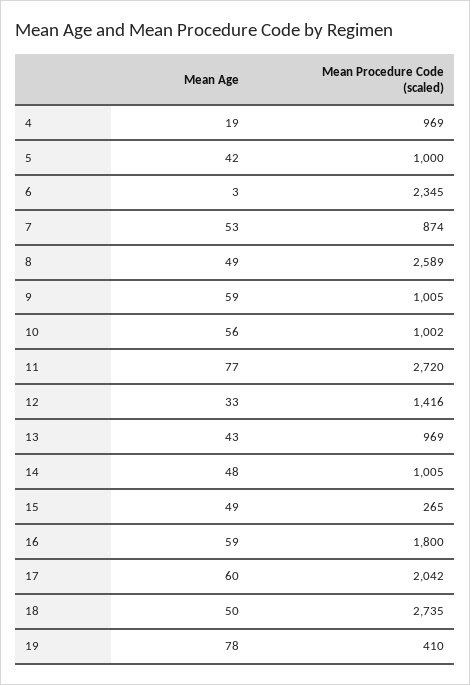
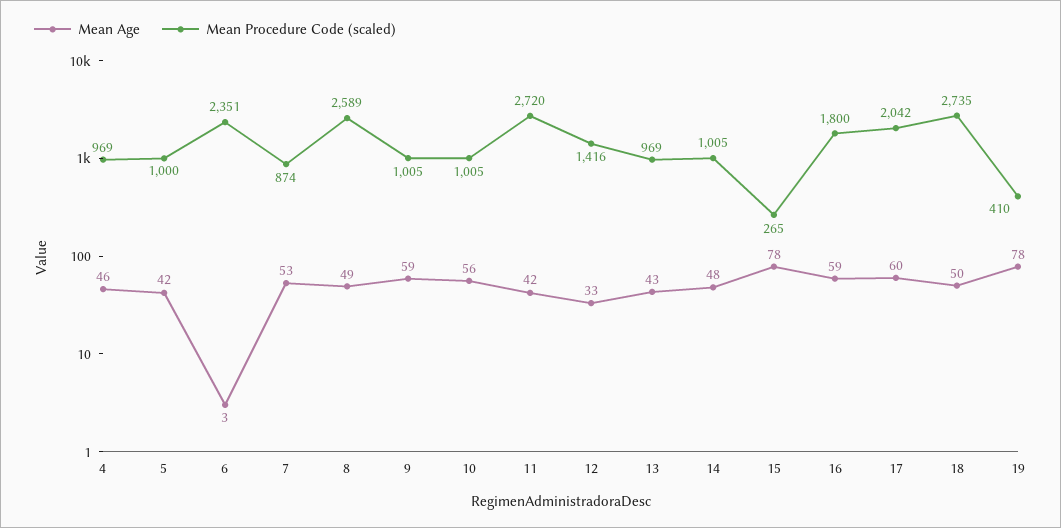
Mean Age, 4: 19 -> 46
Mean Procedure Code (scaled), 6: 2345 -> 2351
Mean Procedure Code (scaled), 10: 1002 -> 1005
Mean Age, 11: 77 -> 42
Mean Age, 15: 49 -> 78

